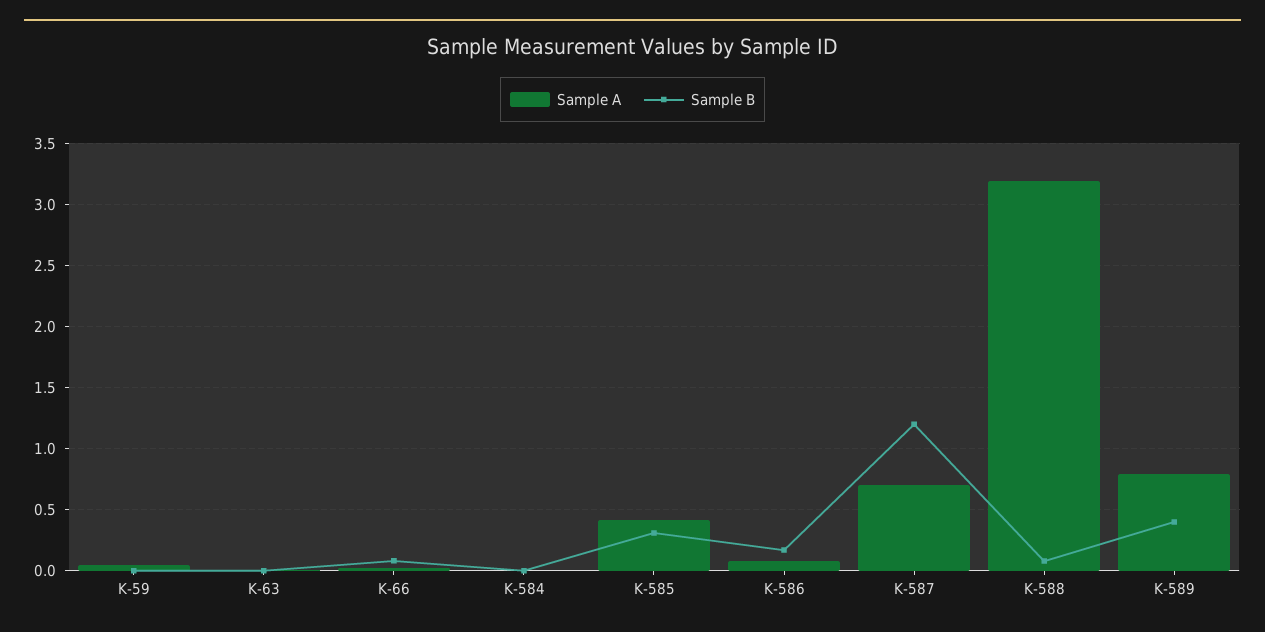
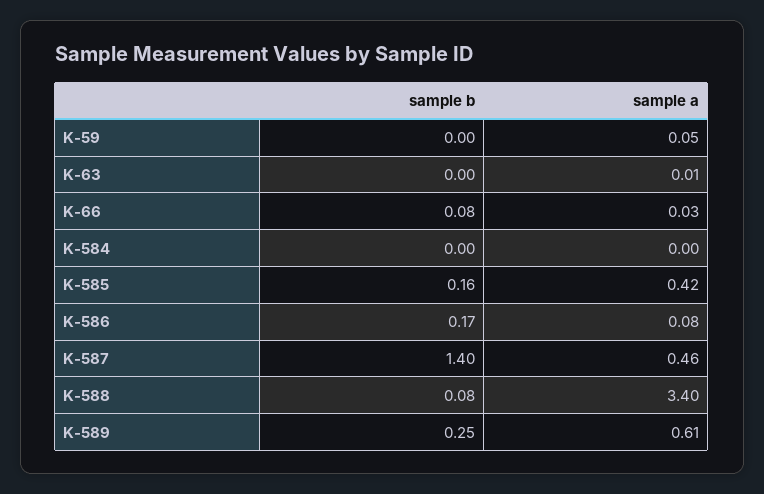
Sample B, K-585: 0.3 -> 0.16
Sample A, K-587: 0.7 -> 0.46
Sample B, K-587: 1.2 -> 1.4
Sample A, K-588: 3.2 -> 3.4
Sample A, K-589: 0.8 -> 0.61
Sample B, K-589: 0.4 -> 0.25

